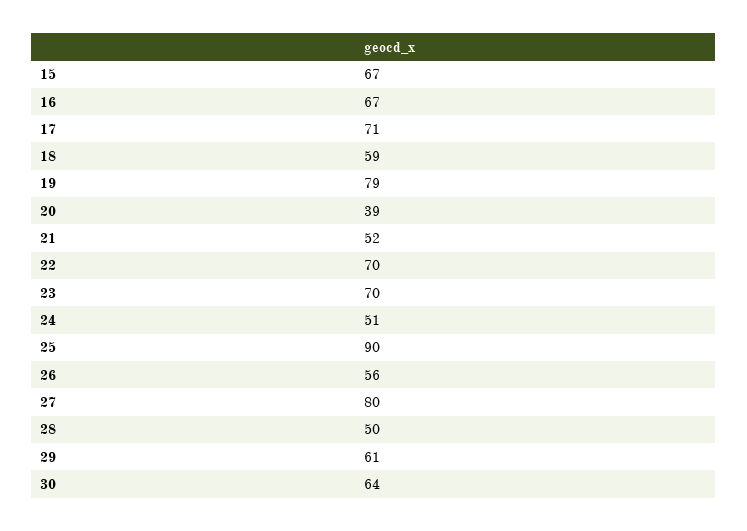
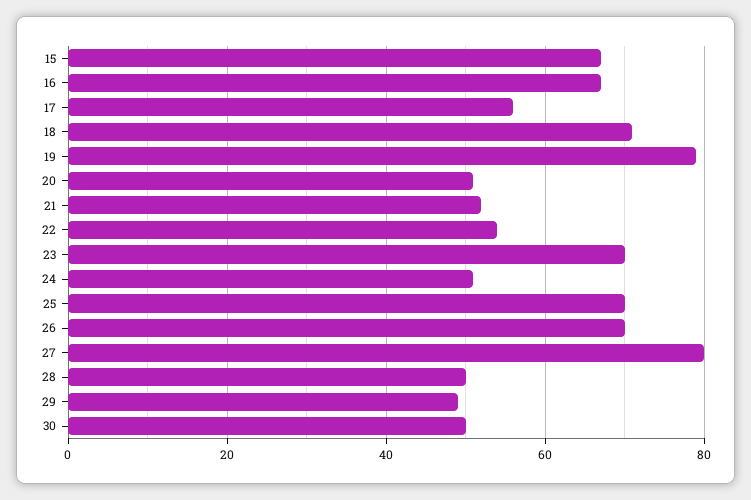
17: 71 -> 55
18: 59 -> 70
20: 39 -> 50
22: 70 -> 55
25: 90 -> 70
26: 56 -> 70
29: 61 -> 50
30: 64 -> 50

